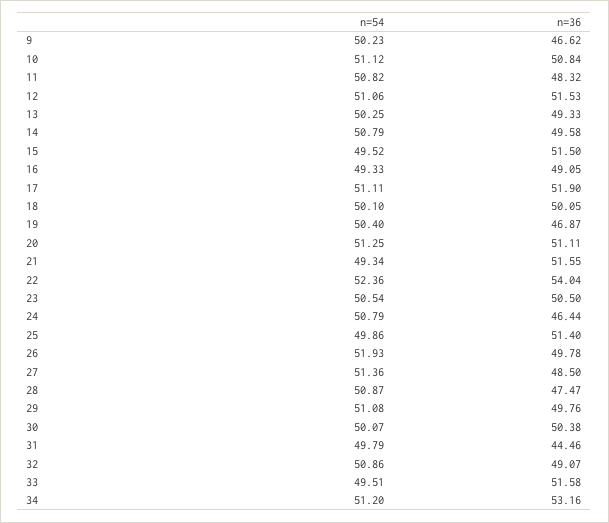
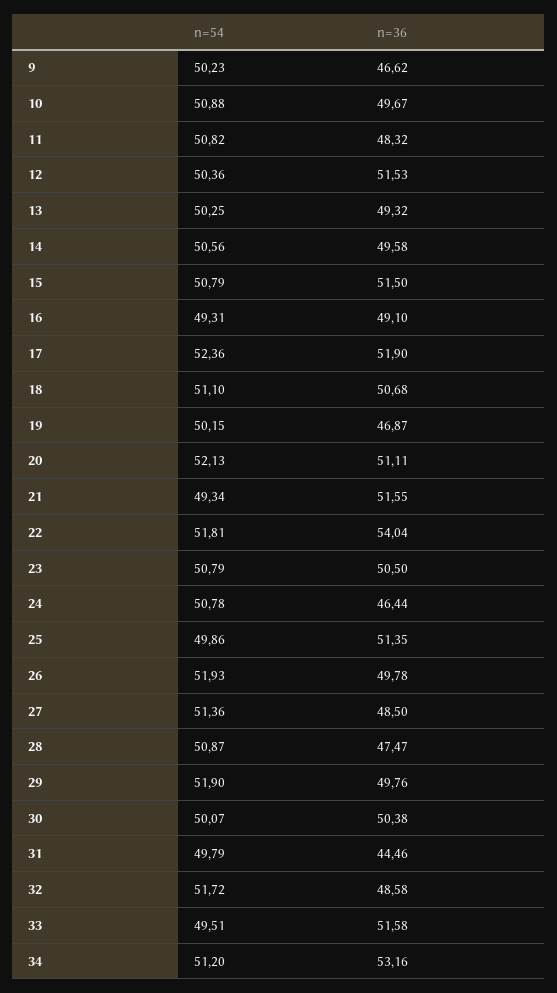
n=54, 10: 51.12 -> 50.88
n=36, 10: 50.84 -> 49.67
n=54, 12: 51.06 -> 50.36
n=36, 13: 49.33 -> 49.32
n=54, 14: 50.79 -> 50.56
n=54, 15: 49.52 -> 50.79
n=54, 16: 49.33 -> 49.31
n=36, 16: 49.05 -> 49.1
n=54, 17: 51.11 -> 52.36
n=54, 18: 50.1 -> 51.1
n=36, 18: 50.05 -> 50.68
n=54, 19: 50.4 -> 50.15
n=54, 20: 51.25 -> 52.13
n=54, 22: 52.36 -> 51.81
n=54, 23: 50.54 -> 50.79
n=54, 24: 50.79 -> 50.78
n=36, 25: 51.4 -> 51.35
n=54, 29: 51.08 -> 51.9
n=54, 32: 50.86 -> 51.72
n=36, 32: 49.07 -> 48.58

